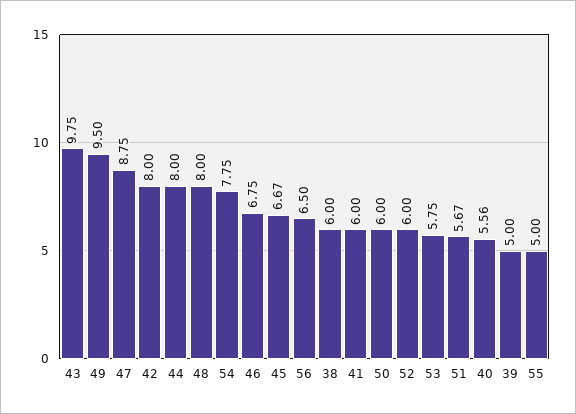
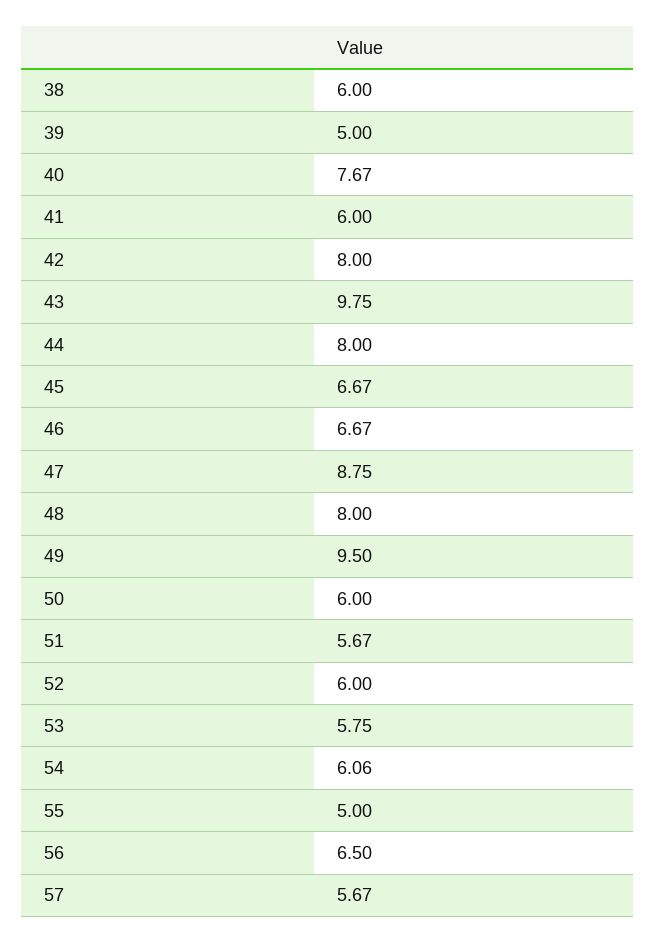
54: 7.75 -> 6.06
46: 6.75 -> 6.67
40: 5.56 -> 7.67
57: none -> 5.67

